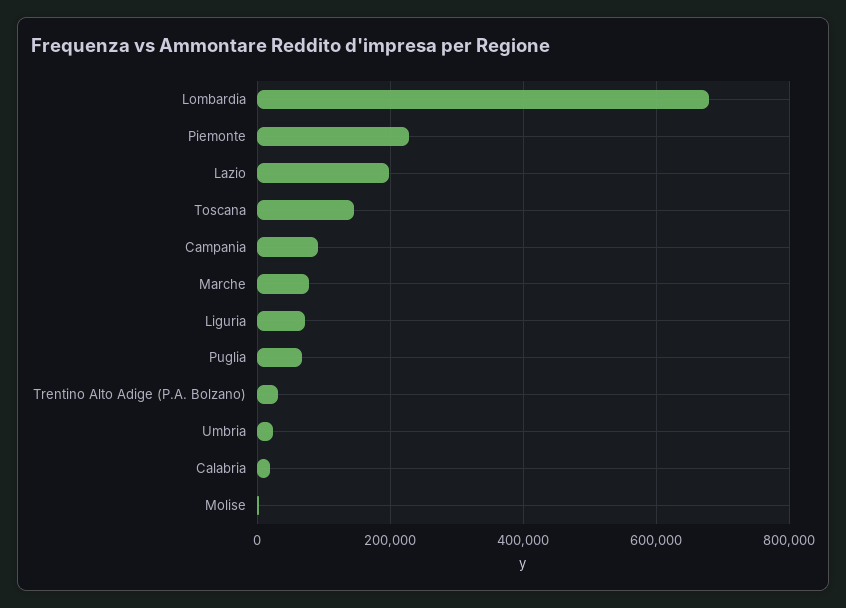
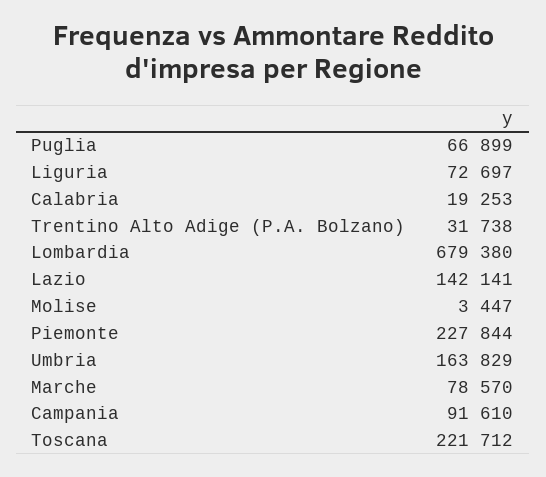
Lazio: 200000 -> 142141
Toscana: 140000 -> 221712
Umbria: 20000 -> 163829

